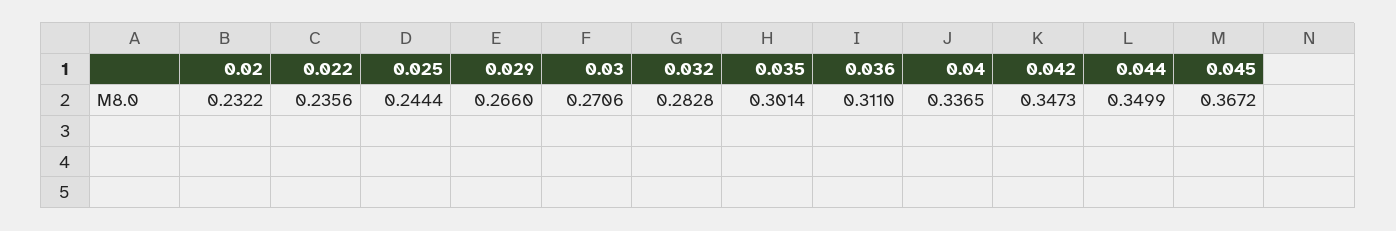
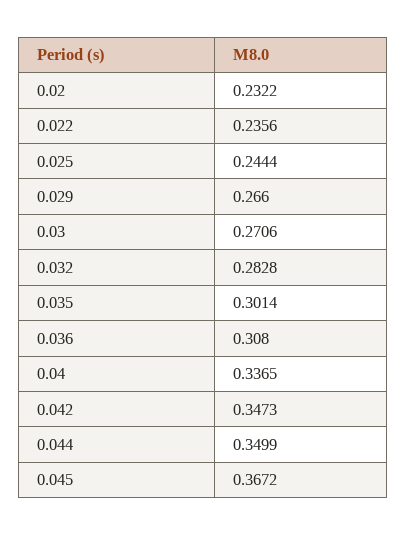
0.036: 0.311 -> 0.308

